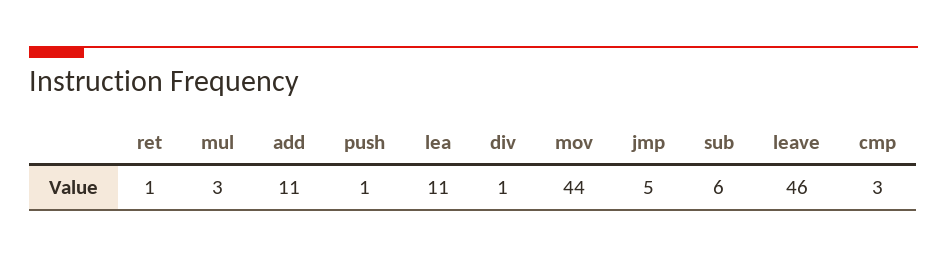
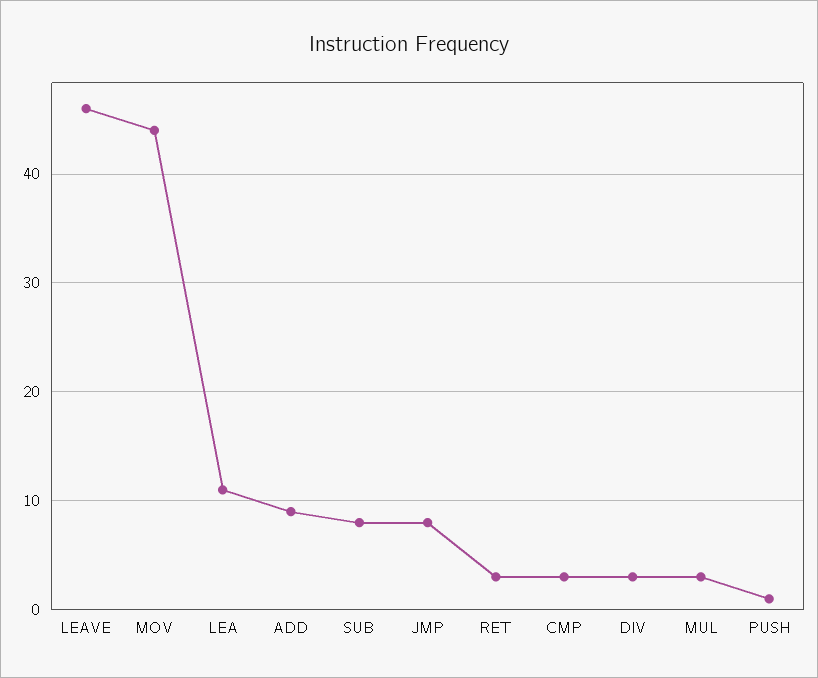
ret: 1 -> 3
add: 11 -> 9
div: 1 -> 3
jmp: 5 -> 8
sub: 6 -> 8

